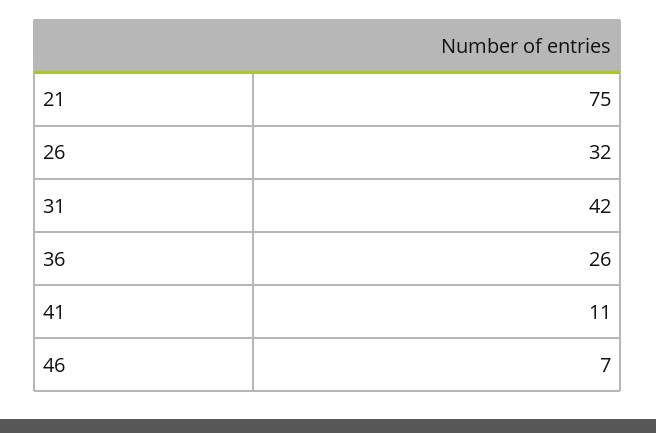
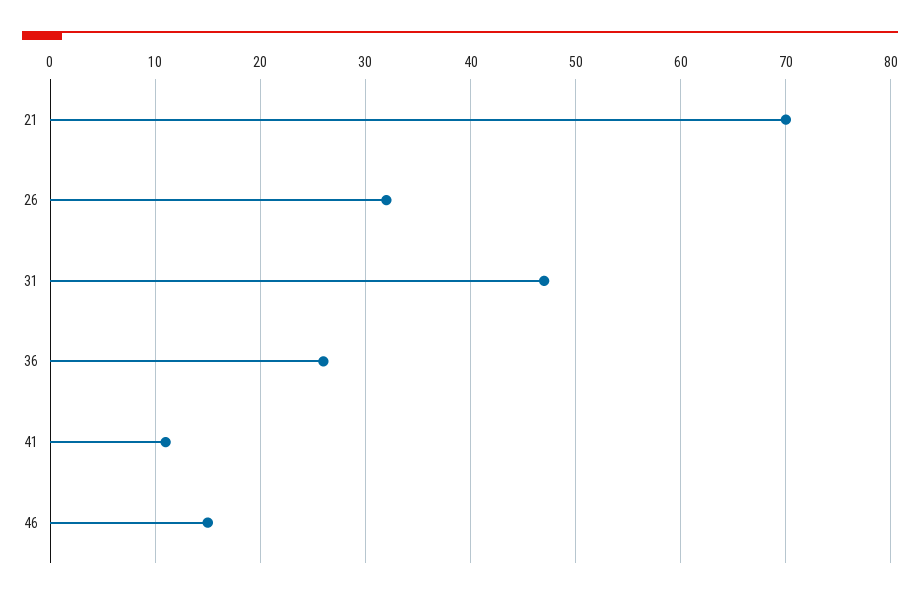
21: 75 -> 70
31: 42 -> 47
46: 7 -> 15

